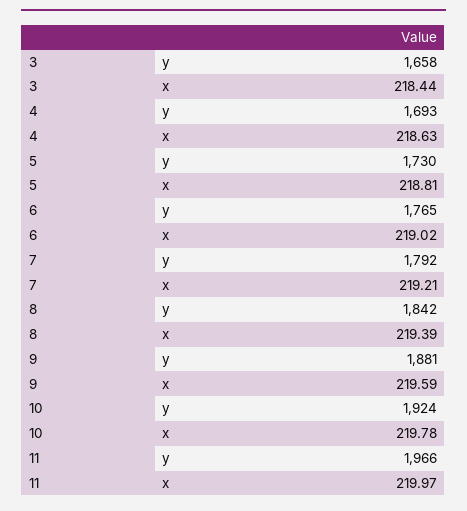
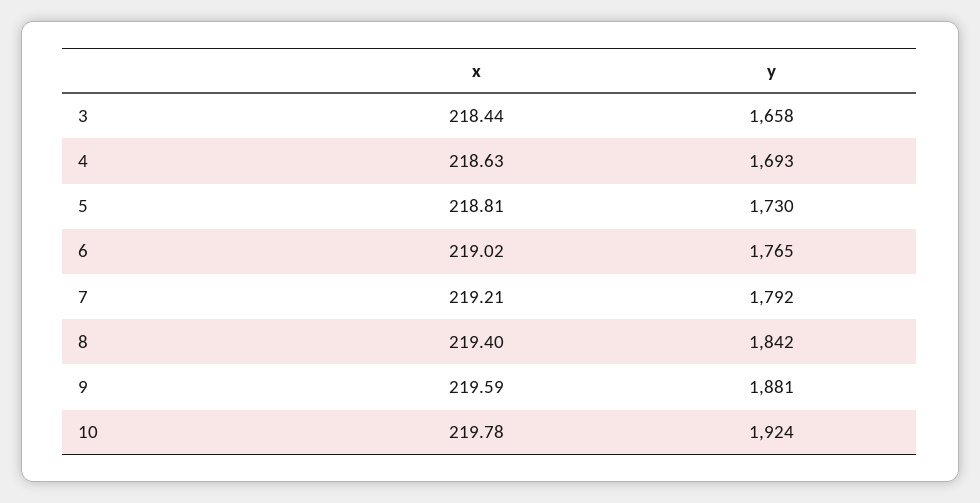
8, x: 219.39 -> 219.4
11, y: 1966 -> none
11, x: 219.97 -> none

